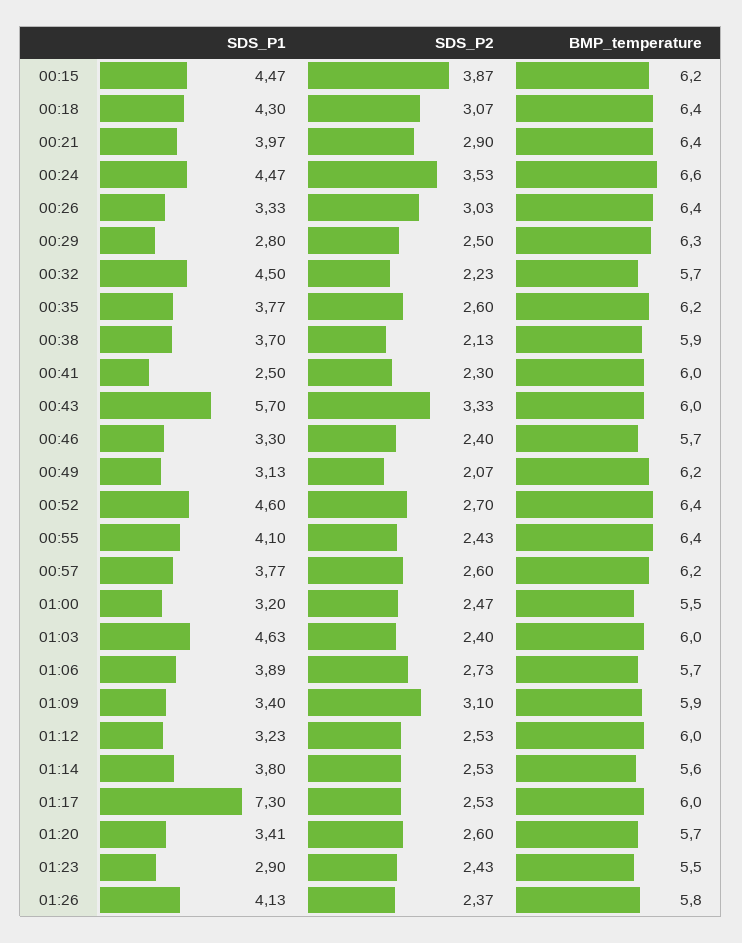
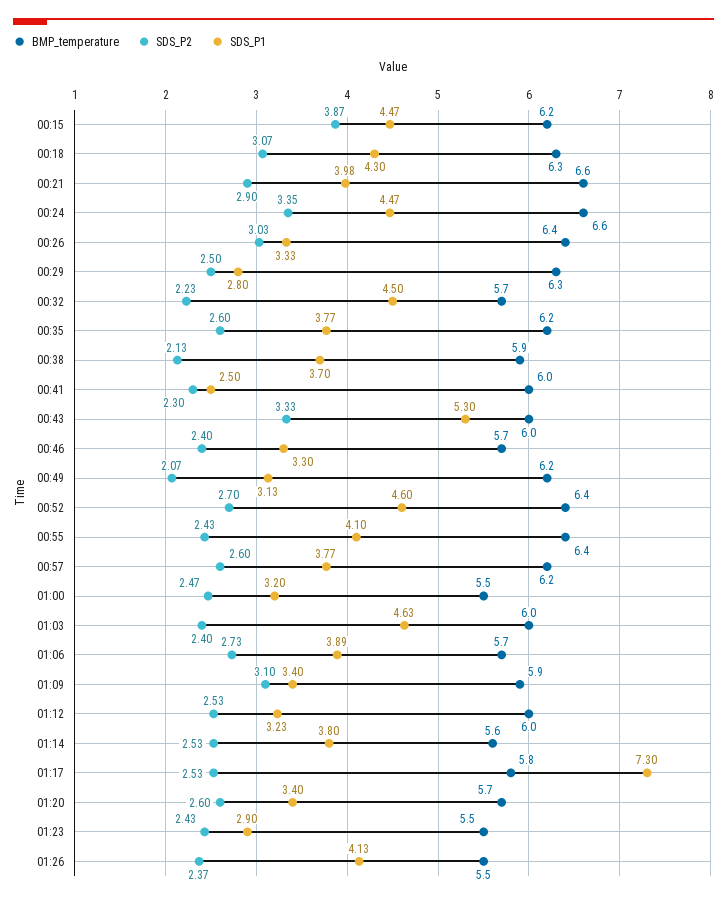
BMP_temperature, 00:18: 6.4 -> 6.3
SDS_P1, 00:21: 3.97 -> 3.98
BMP_temperature, 00:21: 6.4 -> 6.6
SDS_P2, 00:24: 3.53 -> 3.35
SDS_P1, 00:43: 5.7 -> 5.3
BMP_temperature, 01:17: 6 -> 5.8
SDS_P1, 01:20: 3.41 -> 3.4
BMP_temperature, 01:26: 5.8 -> 5.5

